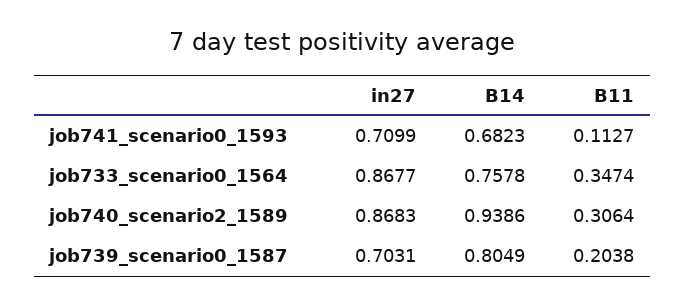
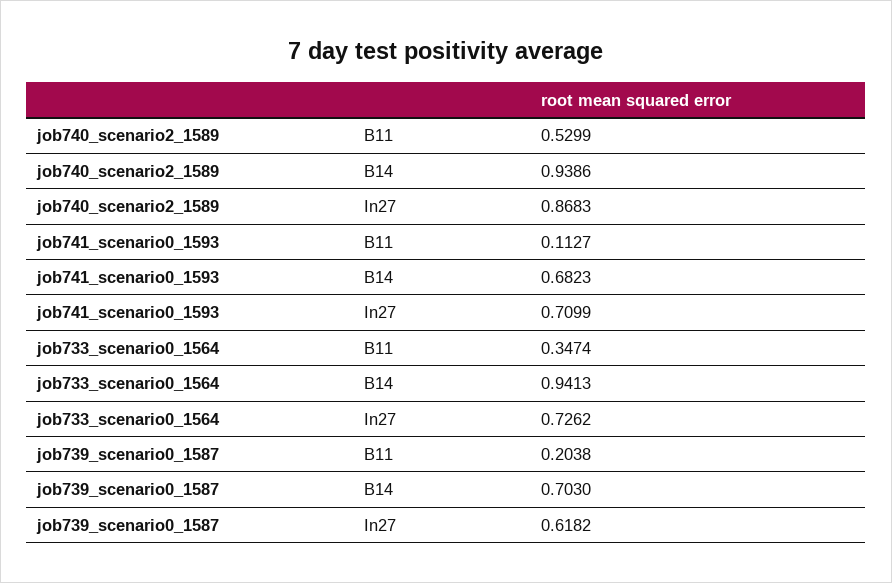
in27, job733_scenario0_1564: 0.8677 -> 0.7262
B14, job733_scenario0_1564: 0.7578 -> 0.9413
B11, job740_scenario2_1589: 0.3064 -> 0.5299
in27, job739_scenario0_1587: 0.7031 -> 0.6182
B14, job739_scenario0_1587: 0.8049 -> 0.703

